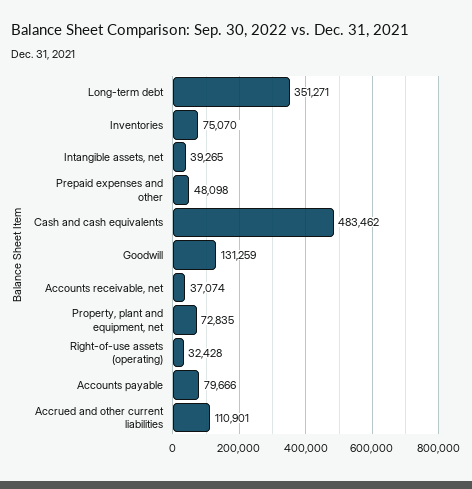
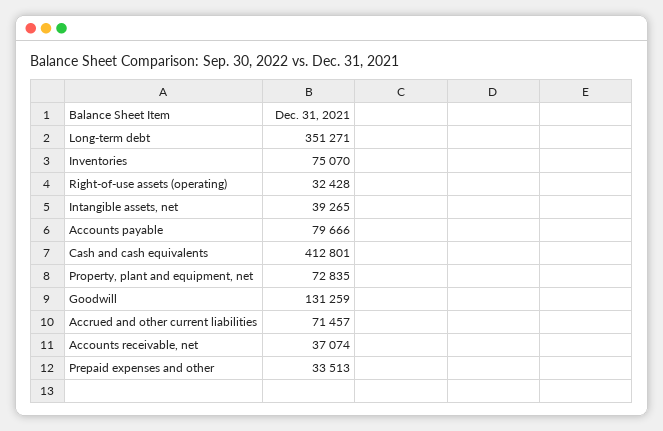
Prepaid expenses and other: 48098 -> 33513
Cash and cash equivalents: 483462 -> 412801
Accrued and other current liabilities: 110901 -> 71457

